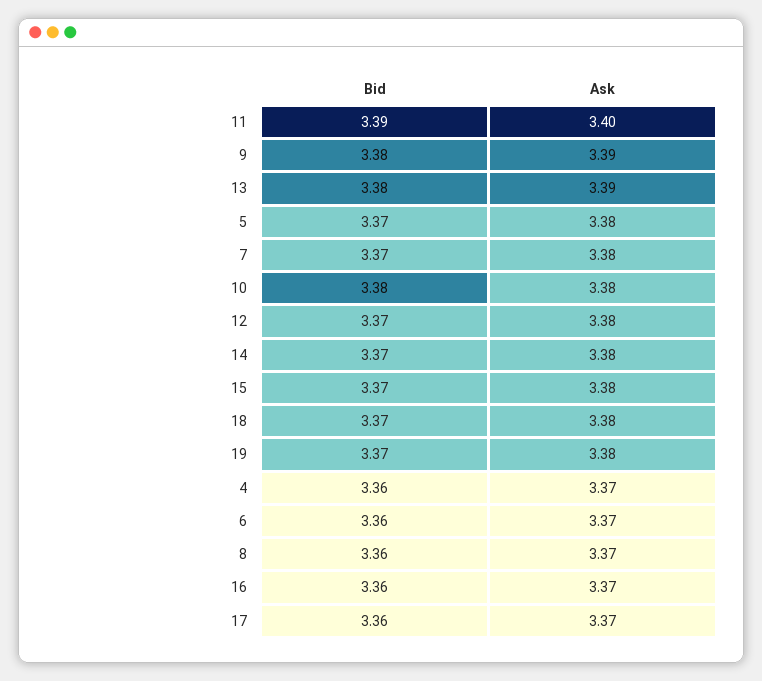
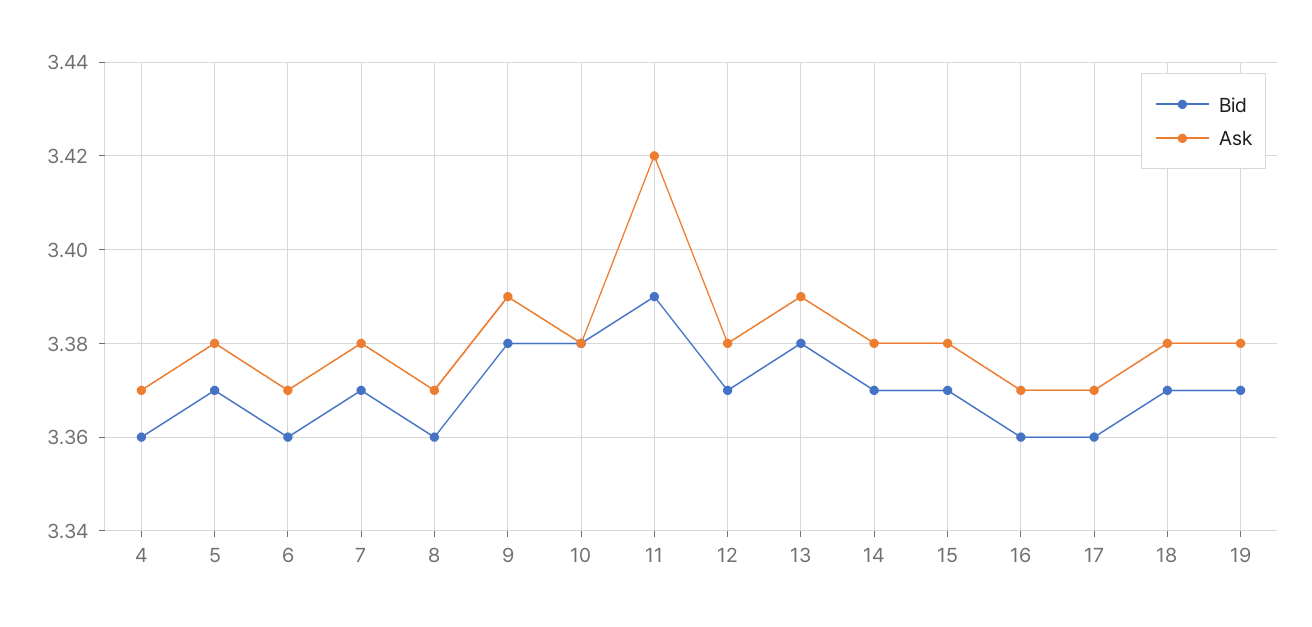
Ask, 11: 3.4 -> 3.42

